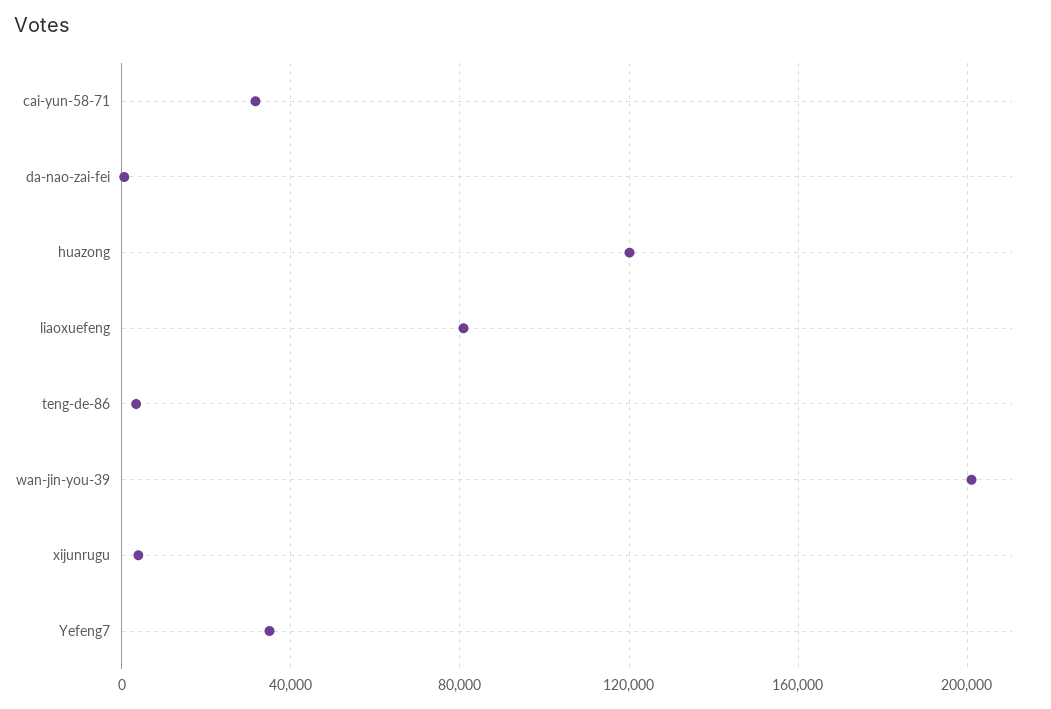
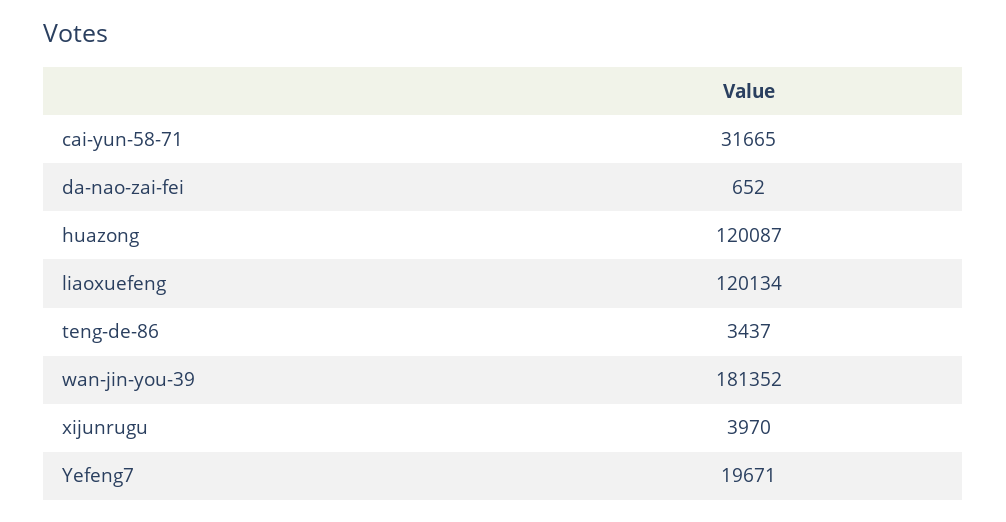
liaoxuefeng: 80000 -> 120134
wan-jin-you-39: 200000 -> 181352
Yefeng7: 35000 -> 19671

